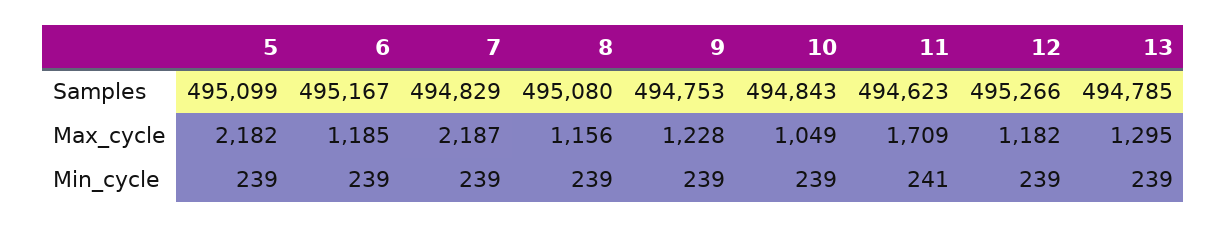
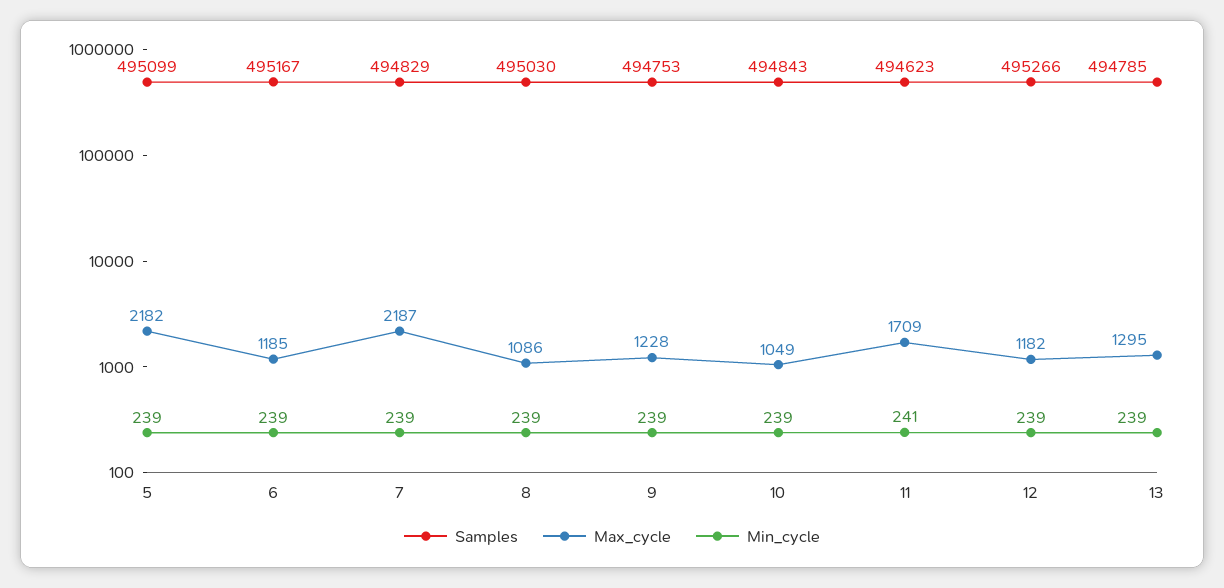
Samples, 8: 495080 -> 495030
Max_cycle, 8: 1156 -> 1086

